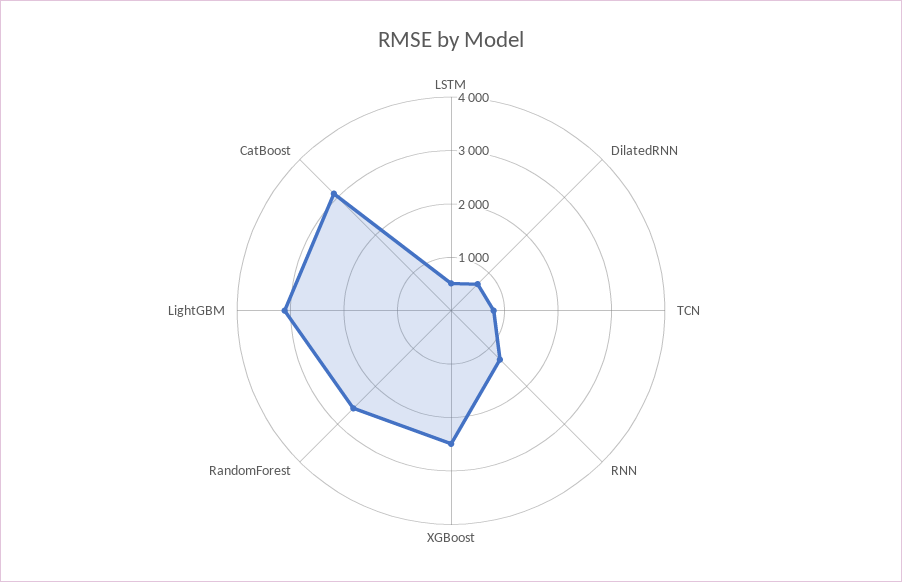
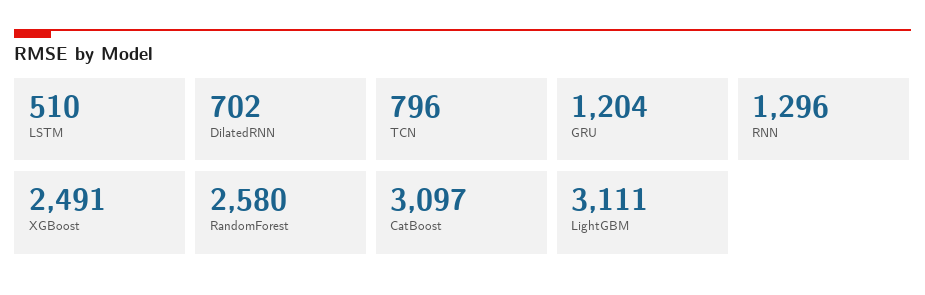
GRU: none -> 1204

